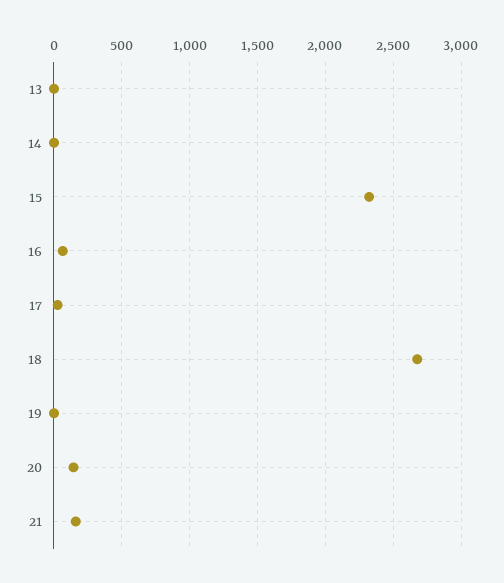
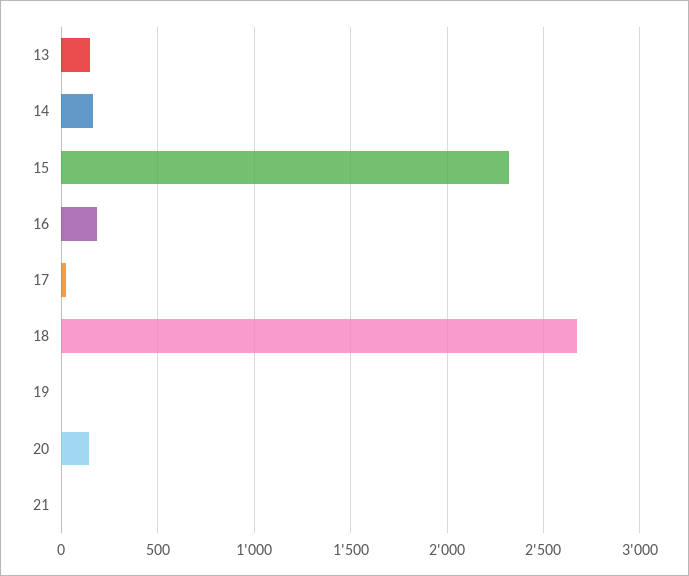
13: 0 -> 150
14: 0 -> 150
16: 50 -> 200
21: 150 -> 0

